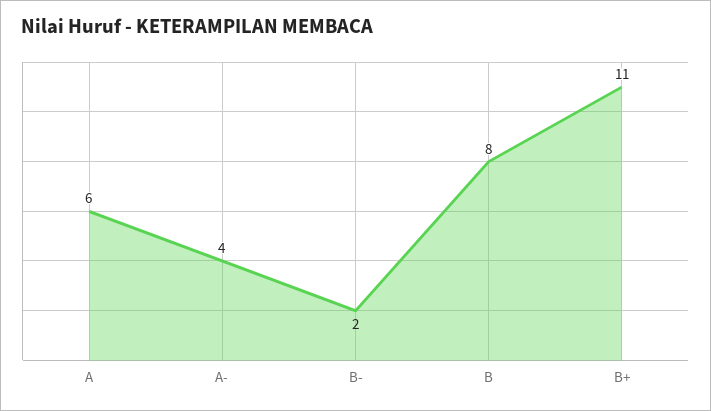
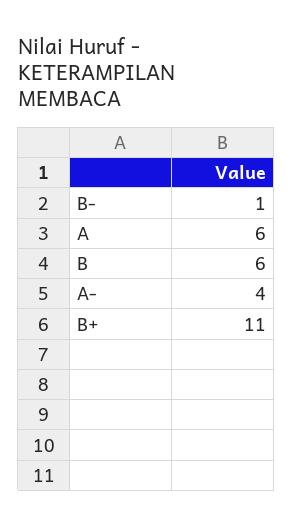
B-: 2 -> 1
B: 8 -> 6

